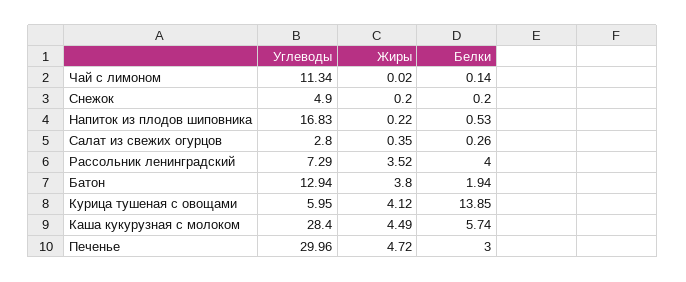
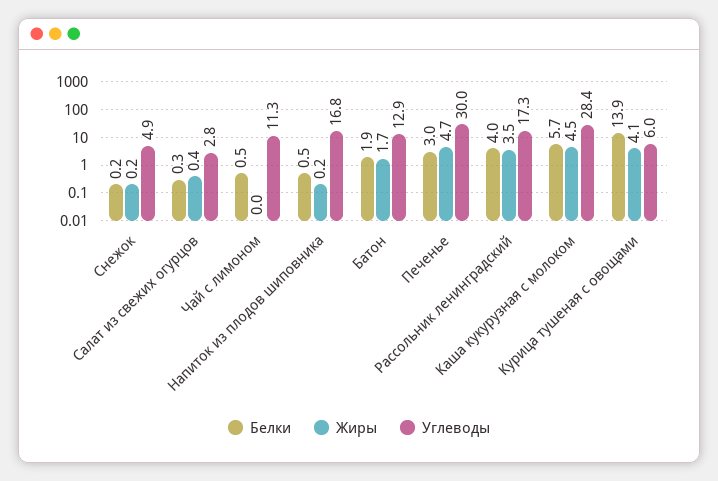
Белки, Чай с лимоном: 0.14 -> 0.5
Углеводы, Рассольник ленинградский: 7.29 -> 17.3
Жиры, Батон: 3.8 -> 1.7

